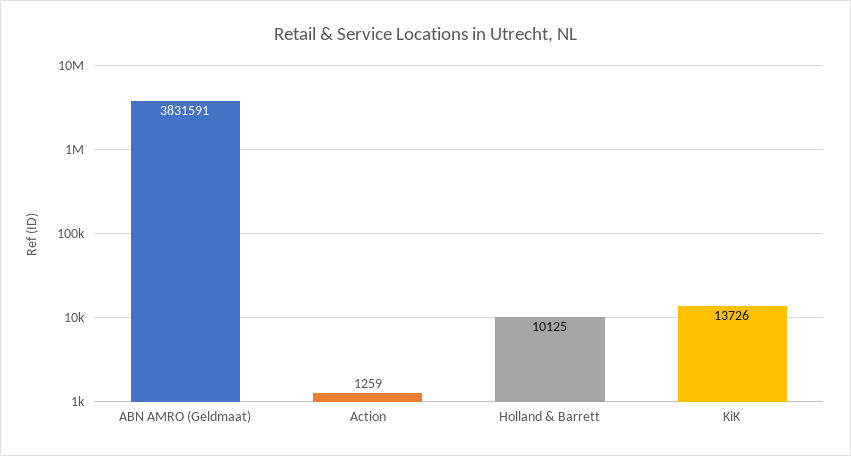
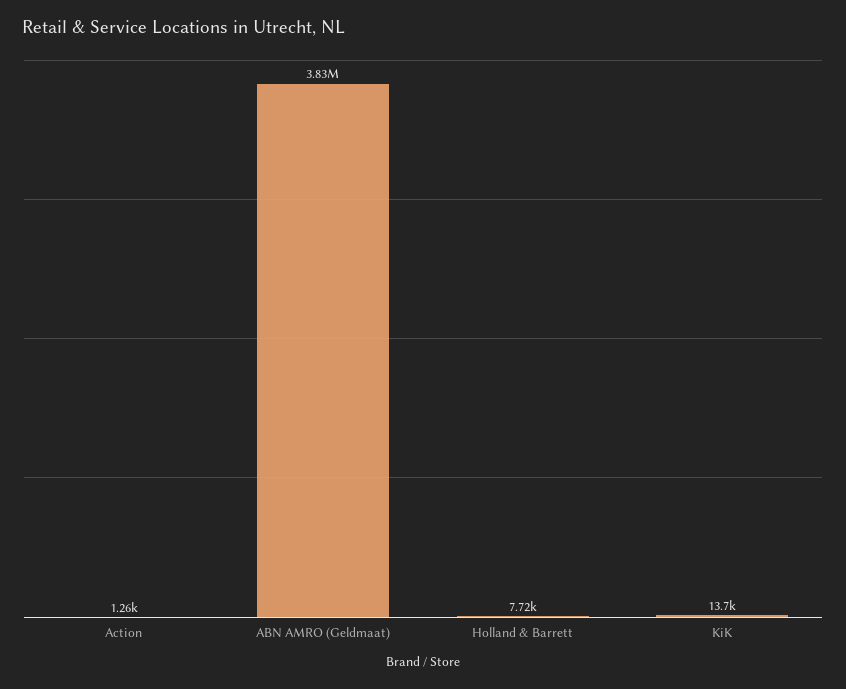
Holland & Barrett: 10125 -> 7720

